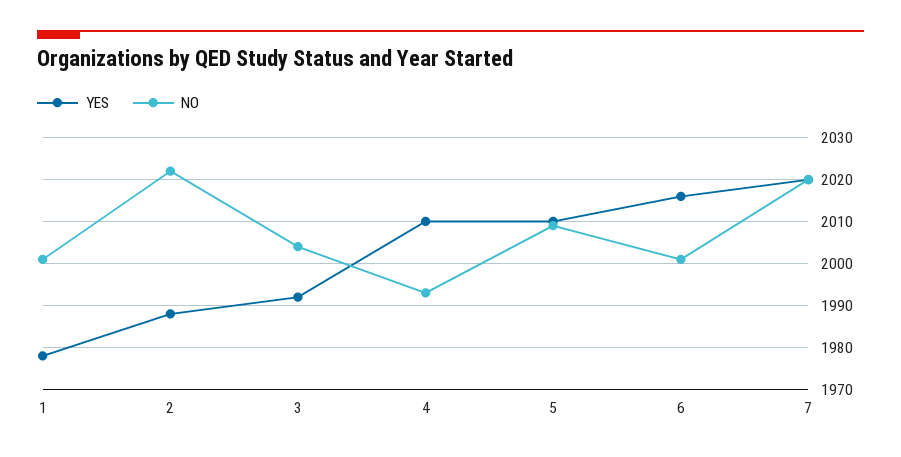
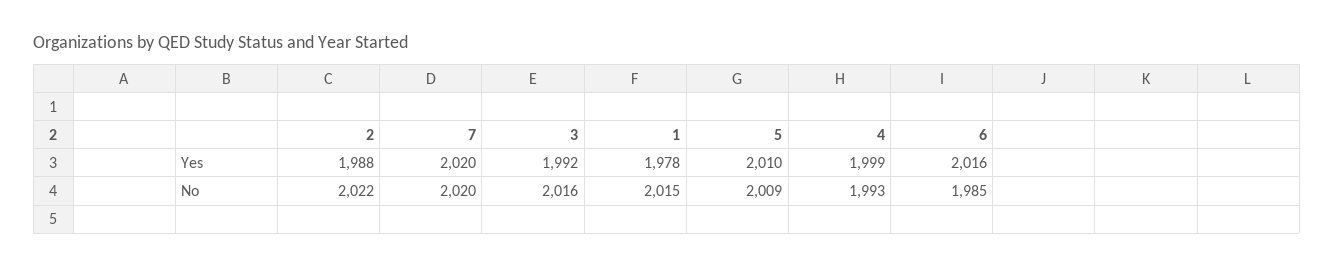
NO, 1: 2000 -> 2015
NO, 3: 2005 -> 2016
YES, 4: 2010 -> 1999
NO, 6: 2000 -> 1985

